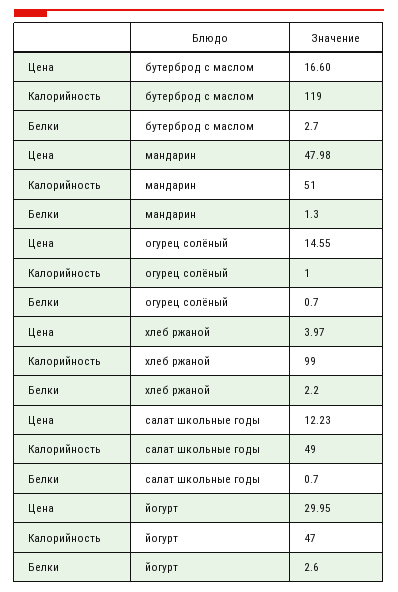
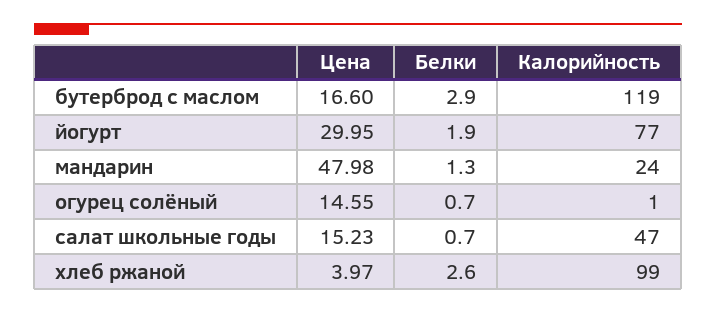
Белки, бутерброд с маслом: 2.7 -> 2.9
Калорийность, мандарин: 51 -> 24
Белки, хлеб ржаной: 2.2 -> 2.6
Цена, салат школьные годы: 12.23 -> 15.23
Калорийность, салат школьные годы: 49 -> 47
Калорийность, йогурт: 47 -> 77
Белки, йогурт: 2.6 -> 1.9

